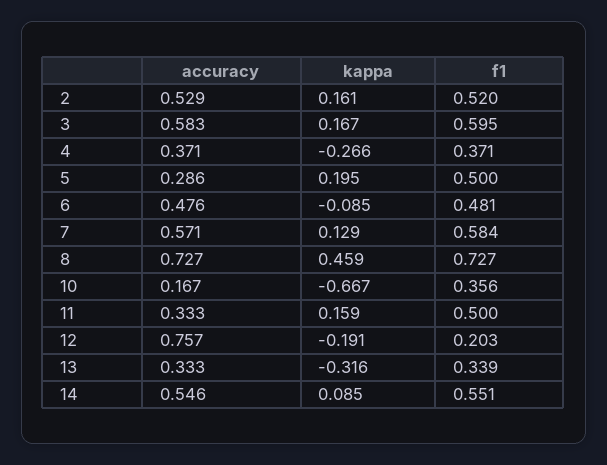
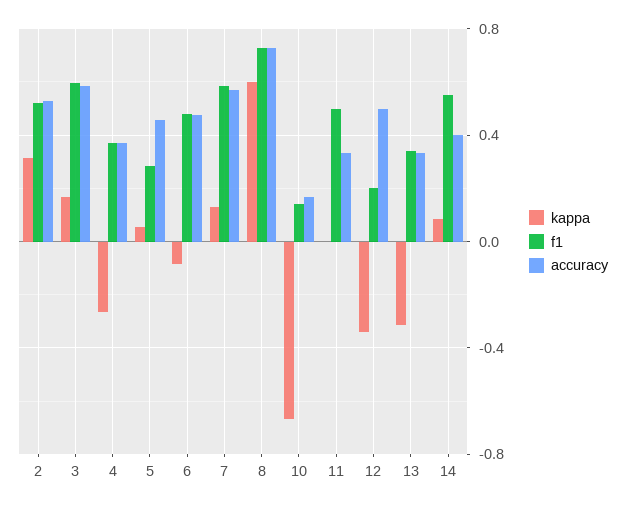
kappa, 2: 0.161 -> 0.3
accuracy, 5: 0.286 -> 0.45
kappa, 5: 0.195 -> 0.05
f1, 5: 0.5 -> 0.3
kappa, 8: 0.459 -> 0.6
f1, 10: 0.356 -> 0.15
kappa, 11: 0.159 -> 0
accuracy, 12: 0.757 -> 0.5
kappa, 12: -0.191 -> -0.35
accuracy, 14: 0.546 -> 0.4

